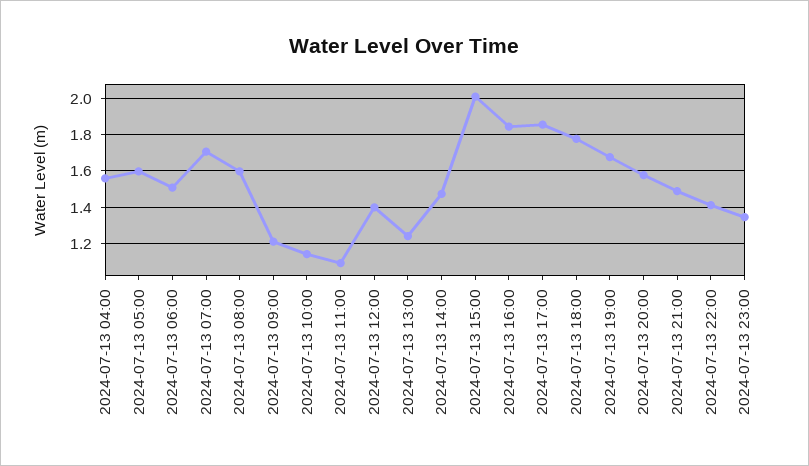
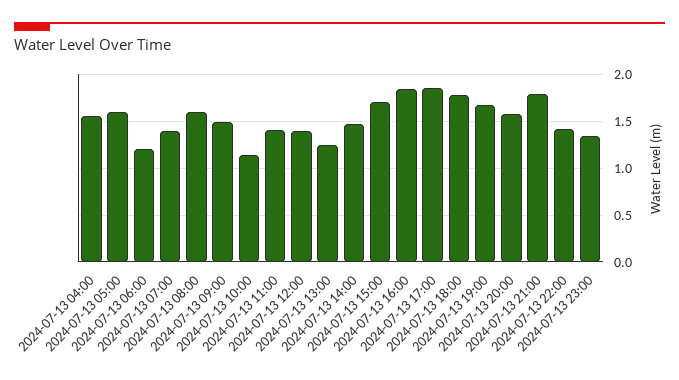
2024-07-13 06:00: 1.5 -> 1.2
2024-07-13 07:00: 1.7 -> 1.4
2024-07-13 09:00: 1.2 -> 1.5
2024-07-13 11:00: 1.1 -> 1.4
2024-07-13 15:00: 2 -> 1.7
2024-07-13 21:00: 1.5 -> 1.8

